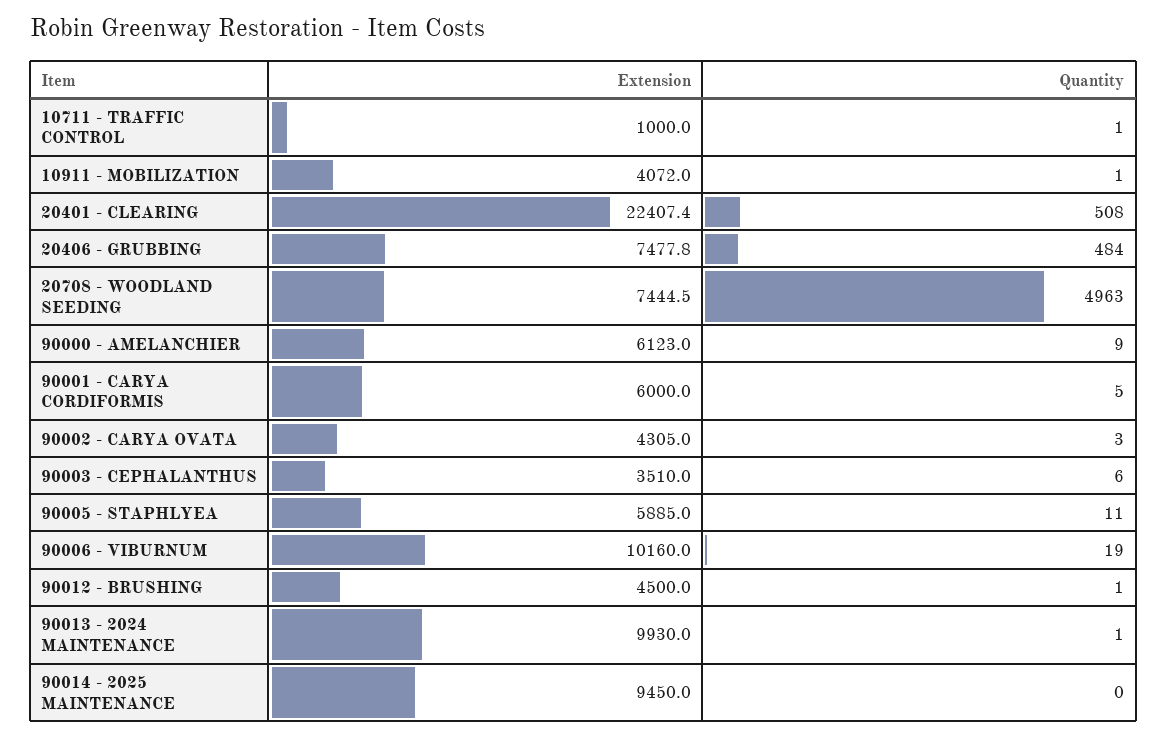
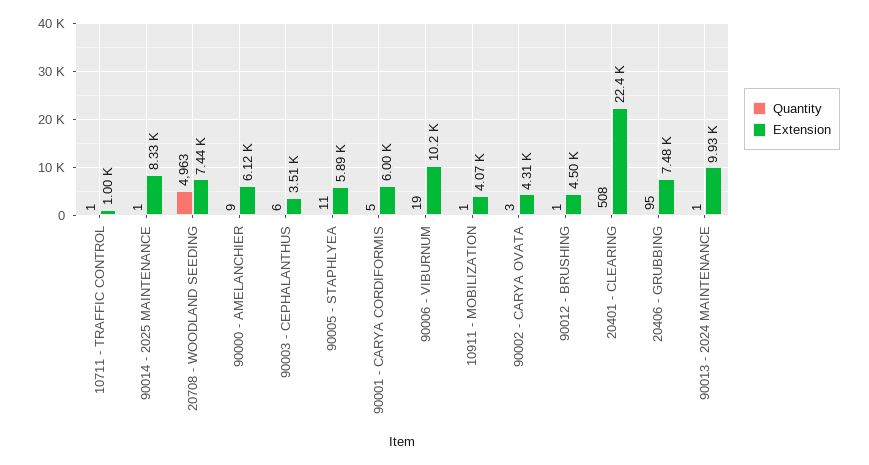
Quantity, 20406 - GRUBBING: 484 -> 95
Extension, 90014 - 2025 MAINTENANCE: 9450 -> 8330
Quantity, 90014 - 2025 MAINTENANCE: 0 -> 1

